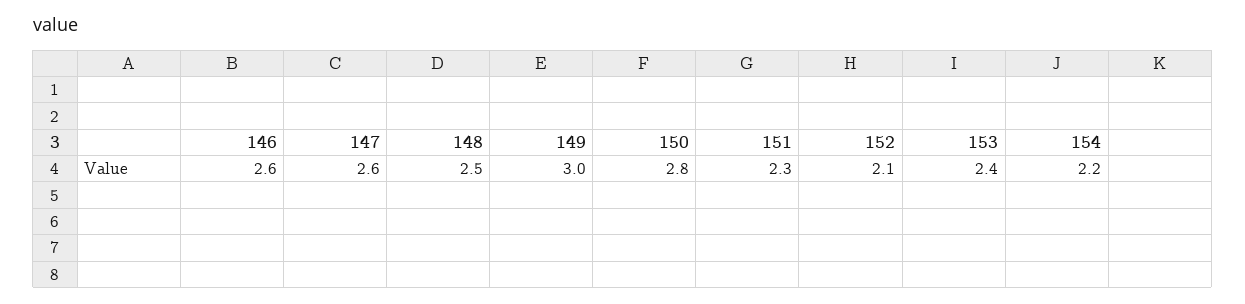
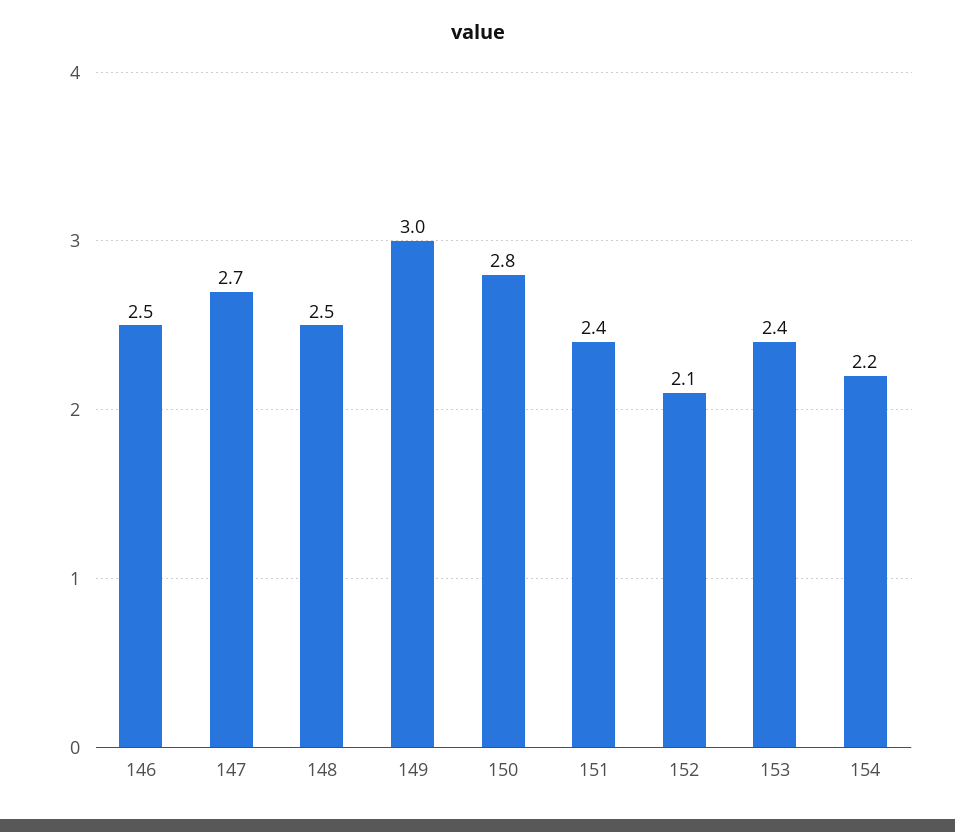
146: 2.6 -> 2.5
147: 2.6 -> 2.7
151: 2.3 -> 2.4

